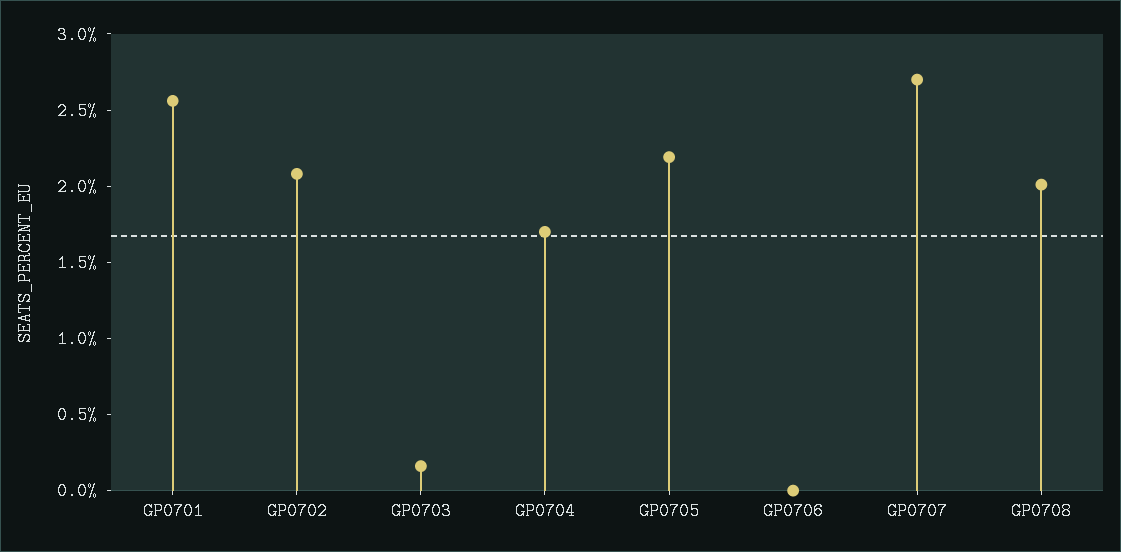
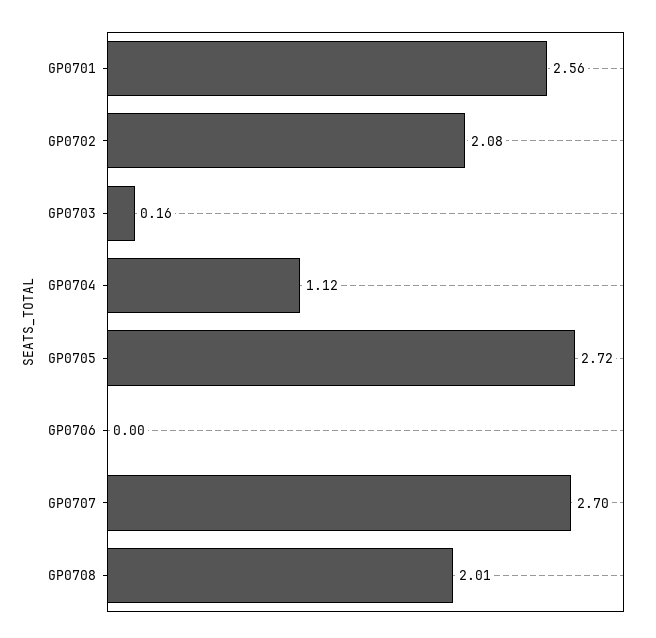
GP0704: 1.7 -> 1.12
GP0705: 2.2 -> 2.72

